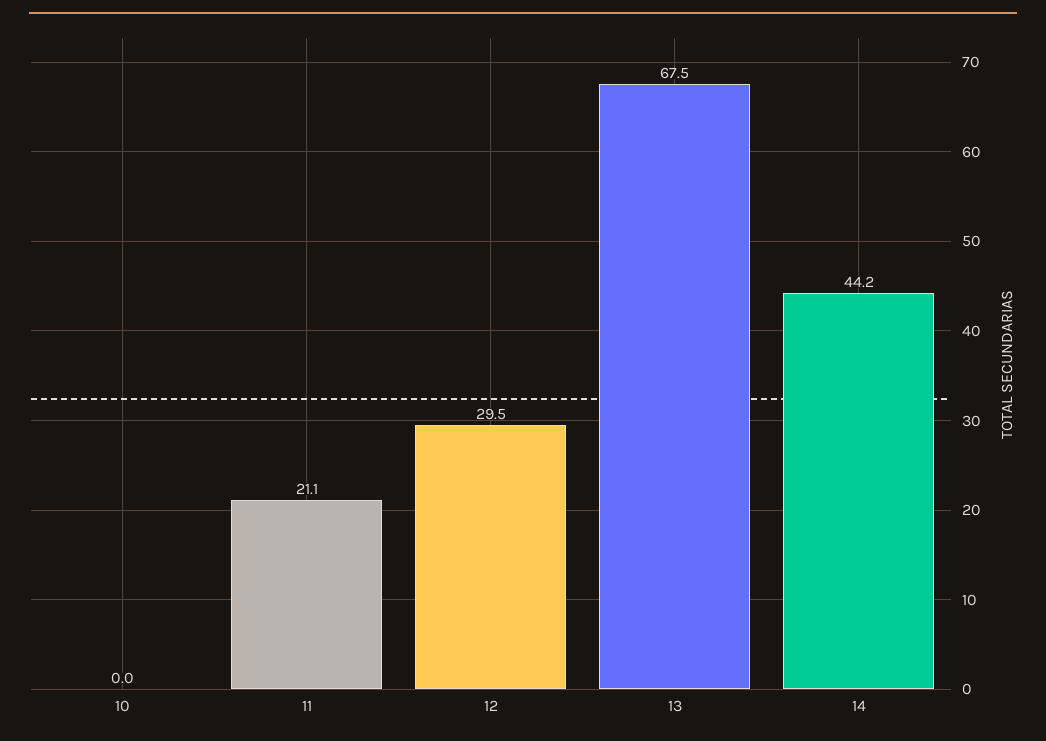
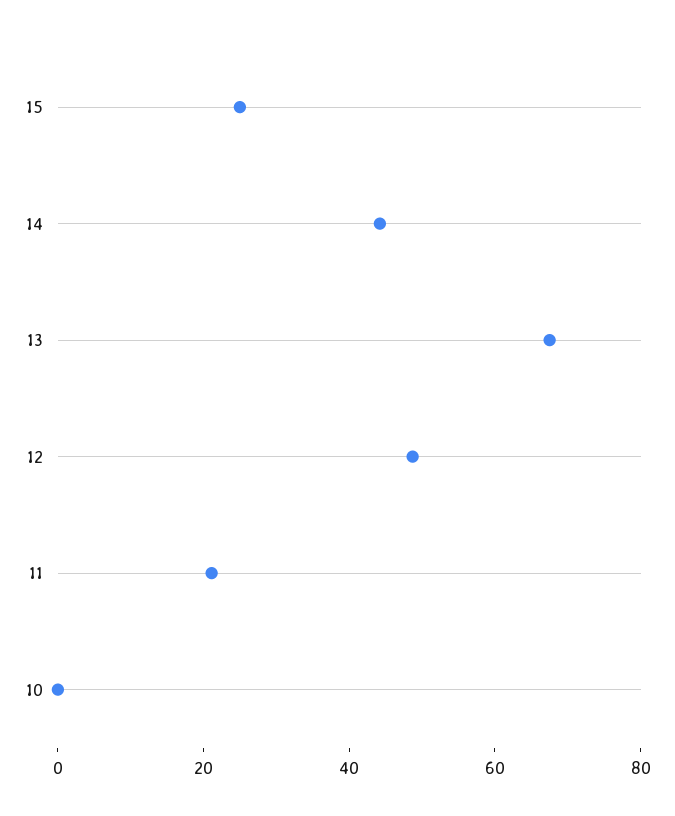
12: 29.5 -> 50
15: none -> 25

